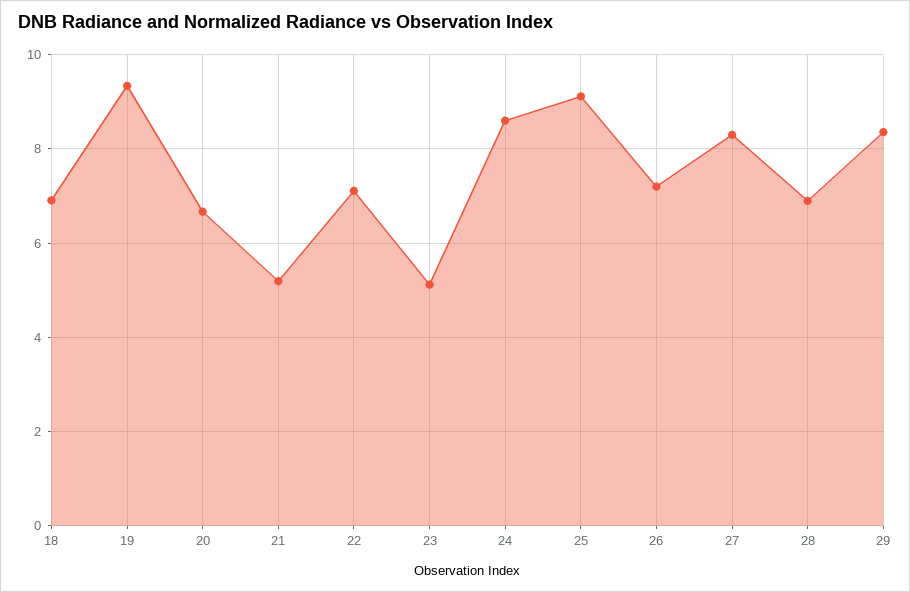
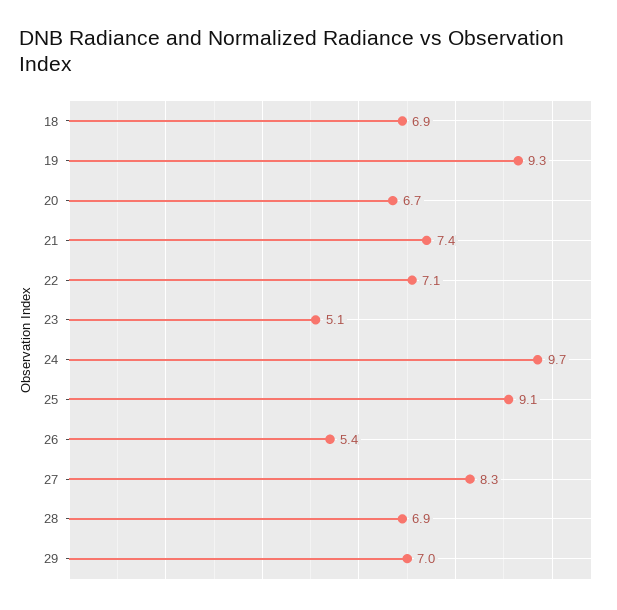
21: 5.2 -> 7.4
24: 8.6 -> 9.7
26: 7.2 -> 5.4
29: 8.4 -> 7

